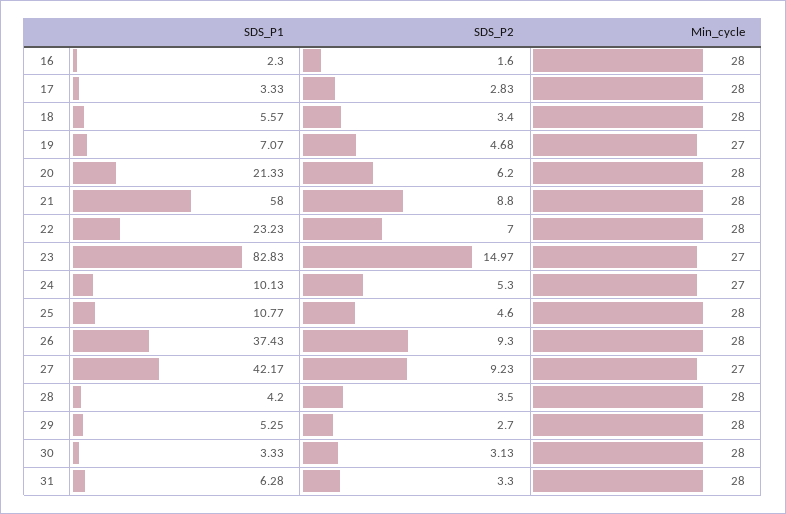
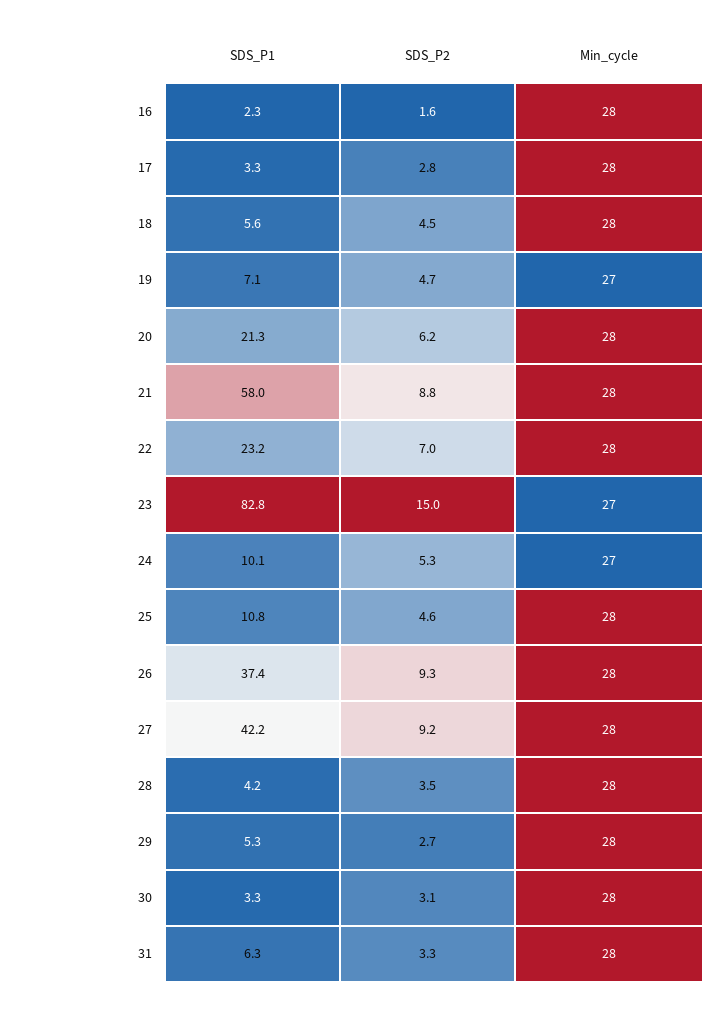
SDS_P2, 18: 3.4 -> 4.5
Min_cycle, 27: 27 -> 28

